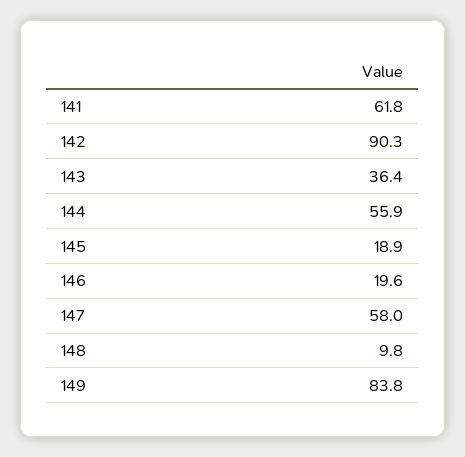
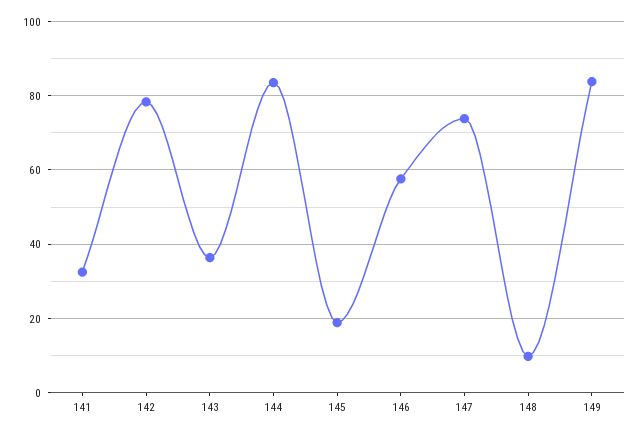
141: 61.8 -> 32
142: 90.3 -> 78
144: 55.9 -> 84
146: 19.6 -> 58
147: 58 -> 74

